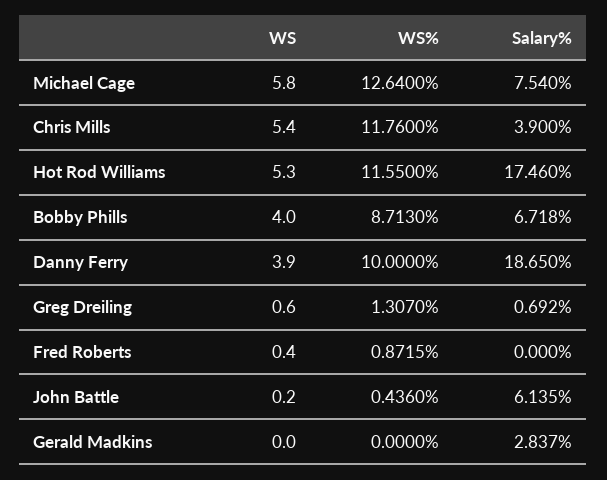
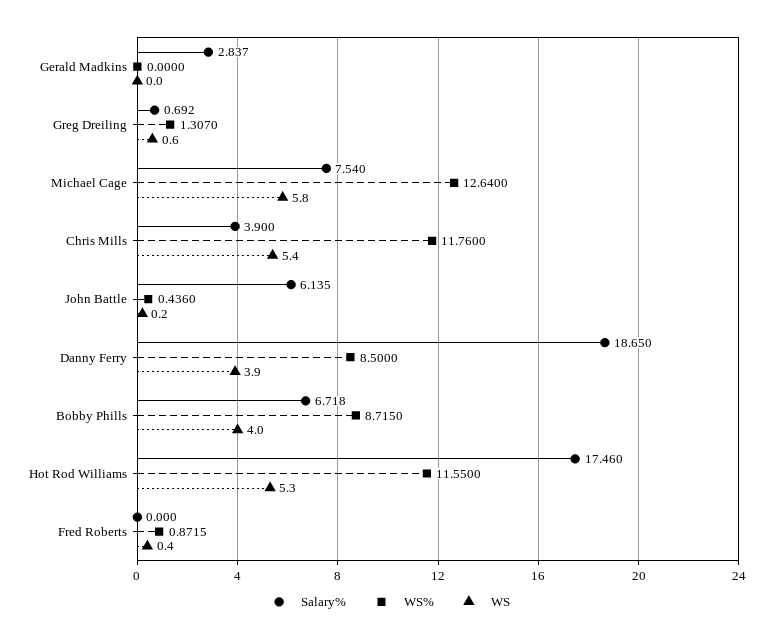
WS%, Bobby Phills: 8.713 -> 8.715
WS%, Danny Ferry: 10 -> 8.5

